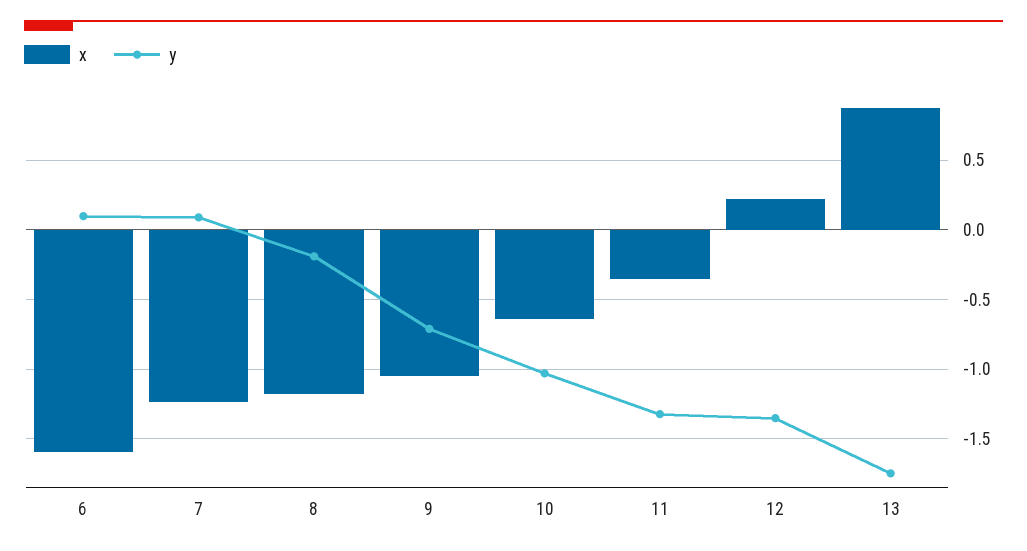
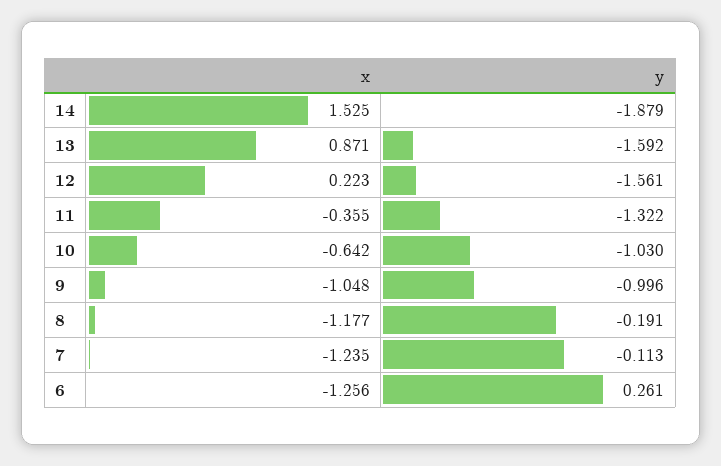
x, 6: -1.6 -> -1.256
y, 6: 0.1 -> 0.261
y, 7: 0.1 -> -0.113
y, 9: -0.7 -> -0.996
y, 12: -1.35 -> -1.561
y, 13: -1.75 -> -1.592
x, 14: none -> 1.525
y, 14: none -> -1.879

